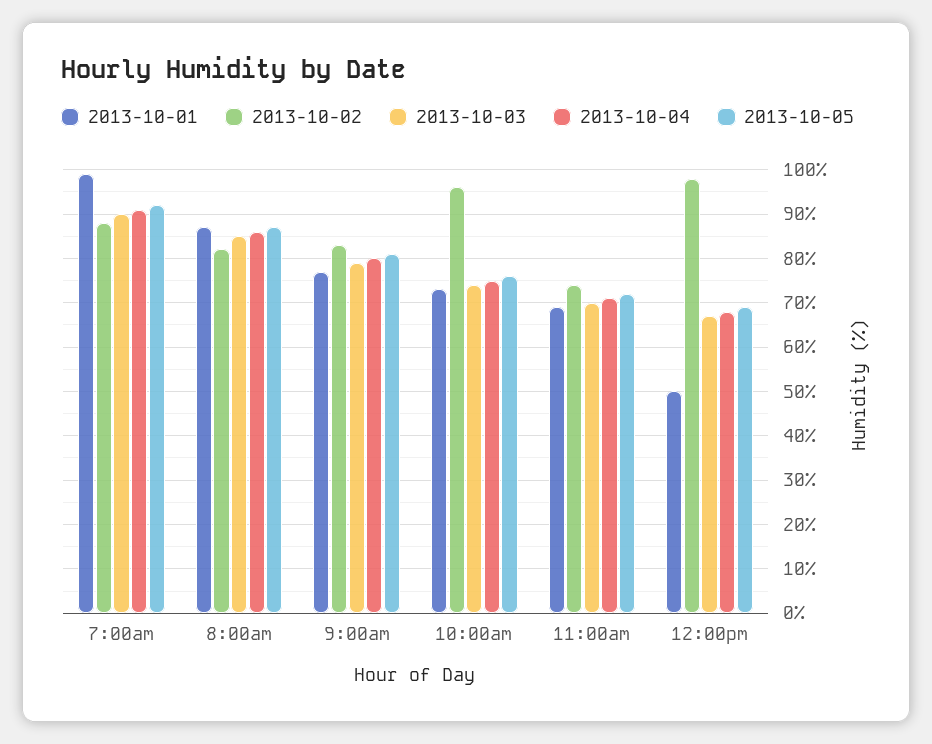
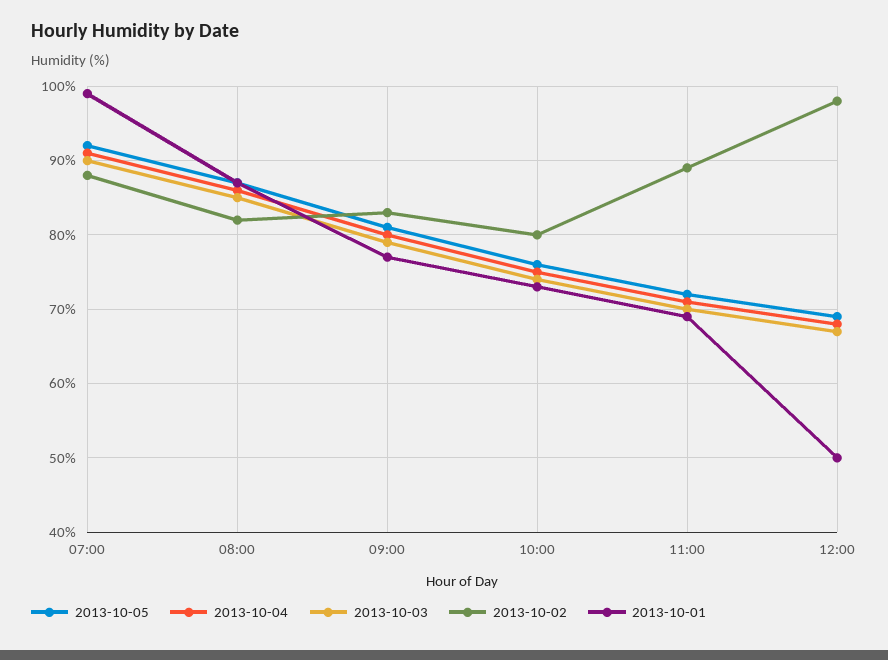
2013-10-02, 10:00am: 95 -> 80
2013-10-02, 11:00am: 75 -> 89

